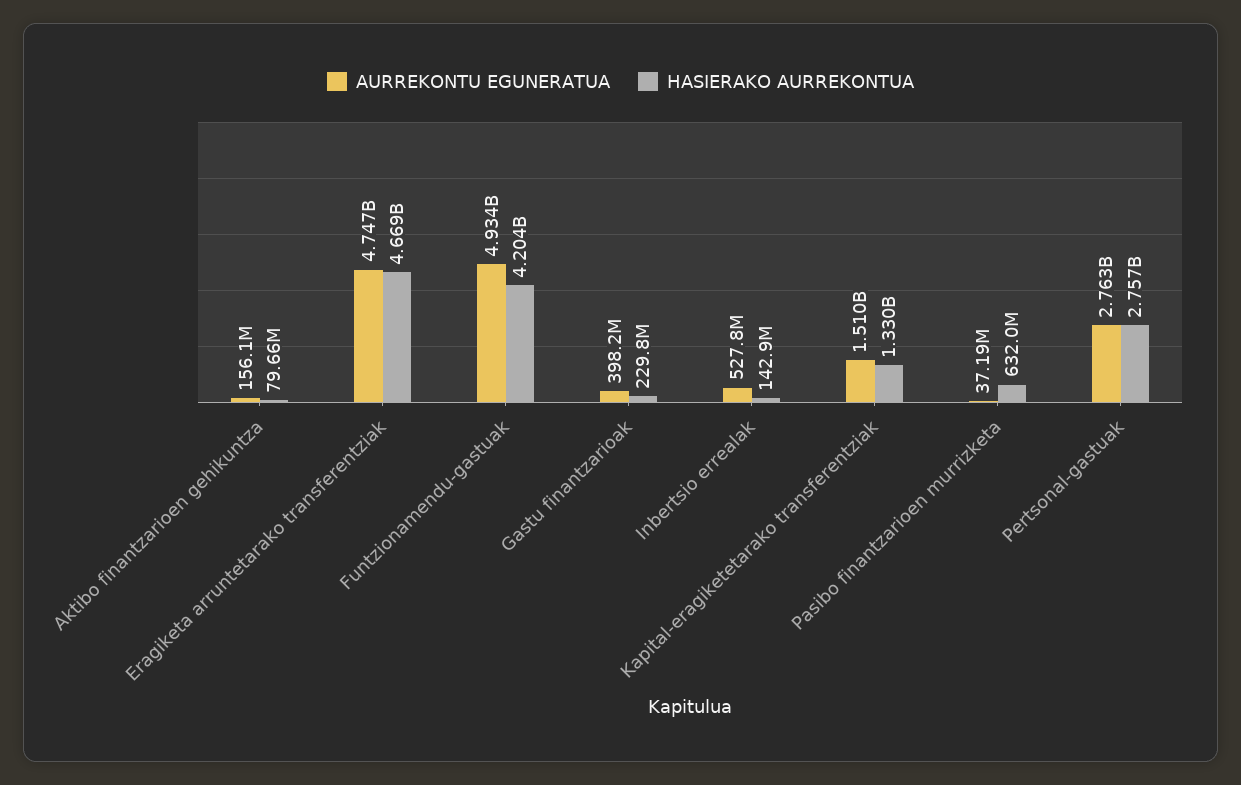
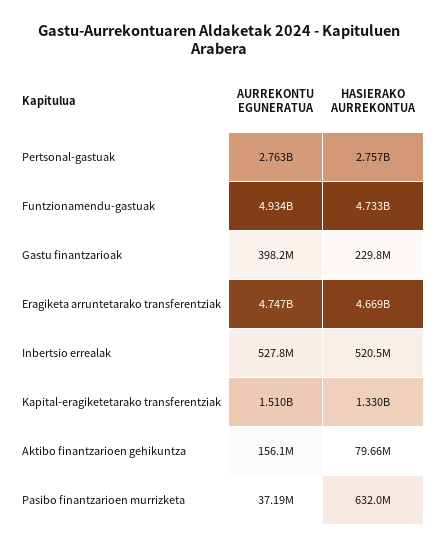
HASIERAKO AURREKONTUA, Funtzionamendu-gastuak: 4204000000 -> 4733000000
HASIERAKO AURREKONTUA, Inbertsio errealak: 142900000 -> 520500000

